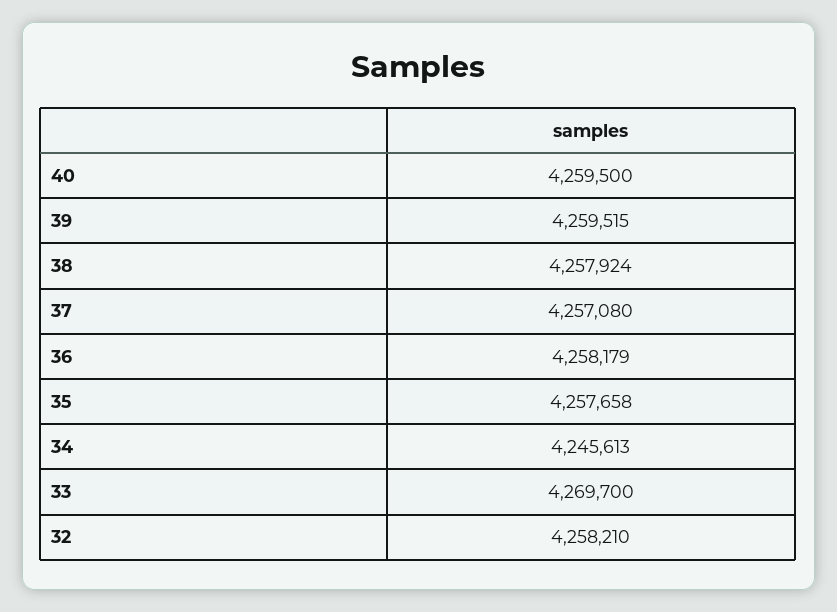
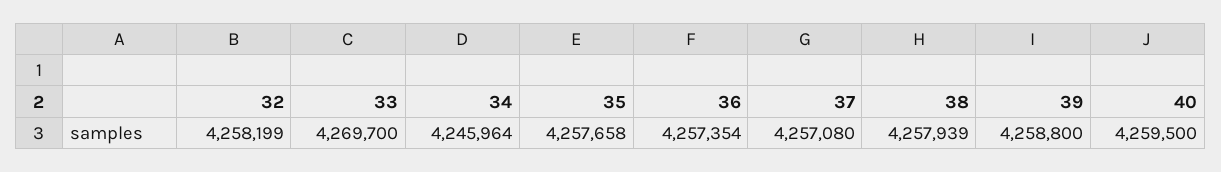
39: 4259515 -> 4258800
38: 4257924 -> 4257939
36: 4258179 -> 4257354
34: 4245613 -> 4245964
32: 4258210 -> 4258199

